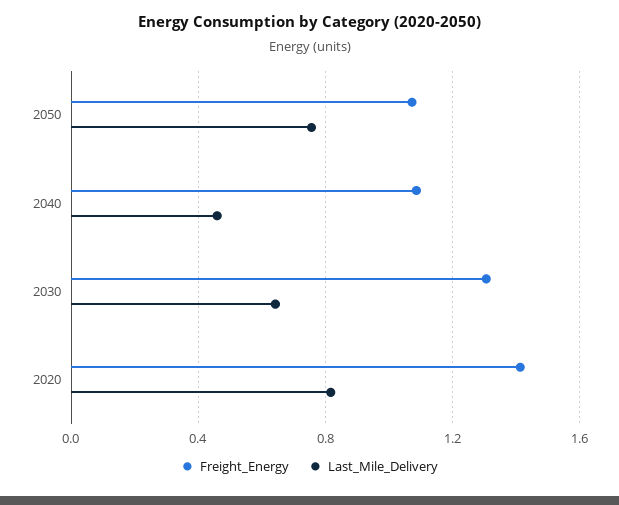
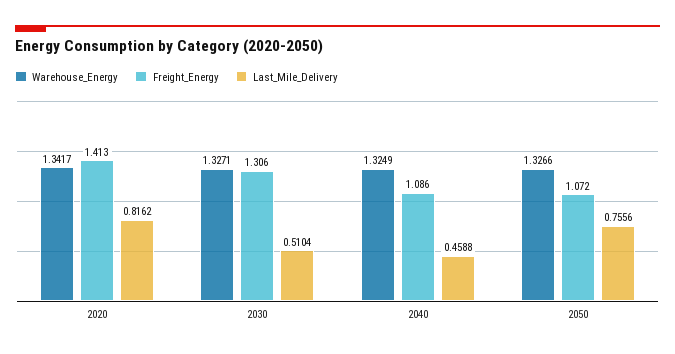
Last_Mile_Delivery, 2030: 0.65 -> 0.5104
Warehouse_Energy, 2020: none -> 1.3417
Warehouse_Energy, 2030: none -> 1.3271
Warehouse_Energy, 2040: none -> 1.3249
Warehouse_Energy, 2050: none -> 1.3266

